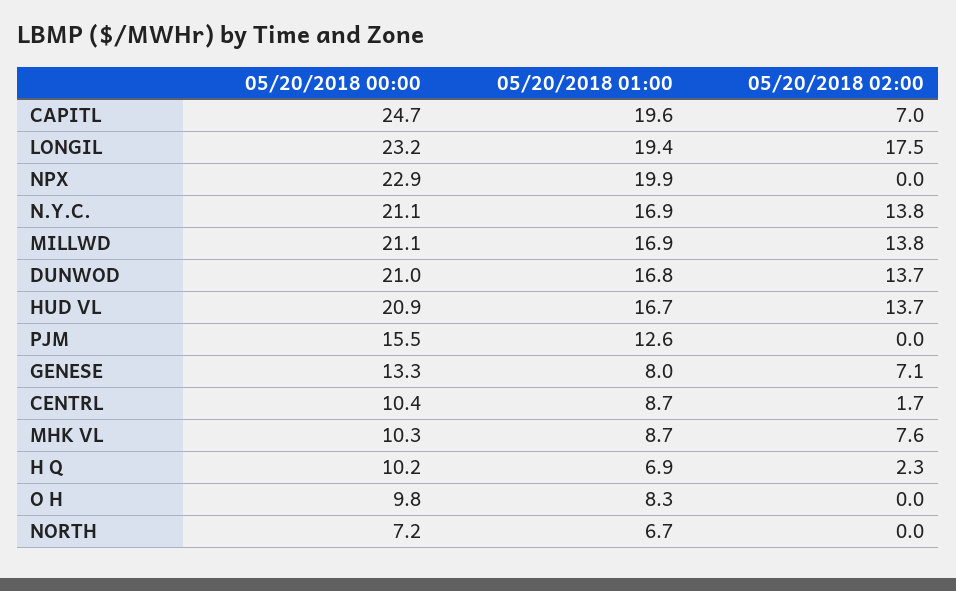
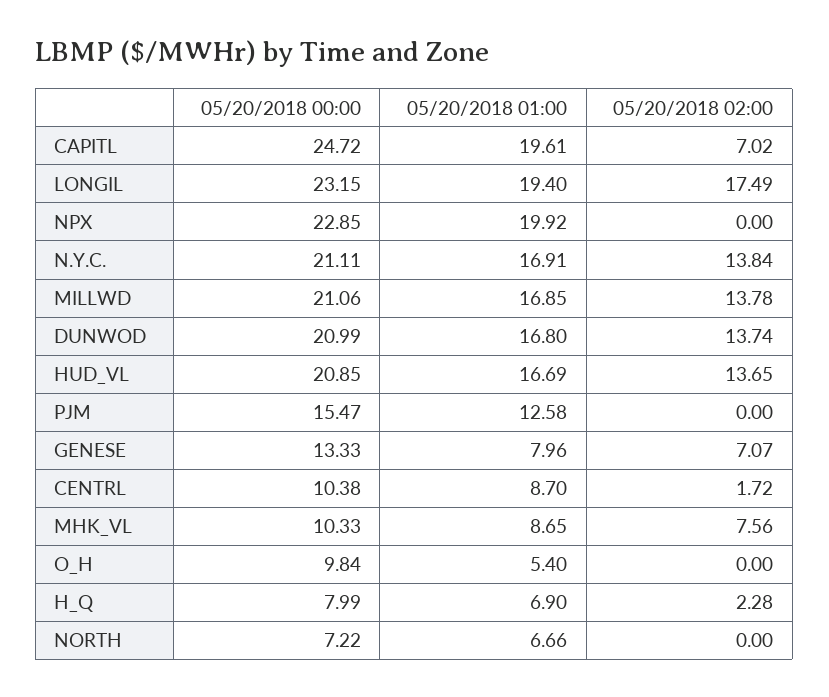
05/20/2018 00:00, H Q: 10.2 -> 7.99
05/20/2018 01:00, O H: 8.3 -> 5.4

